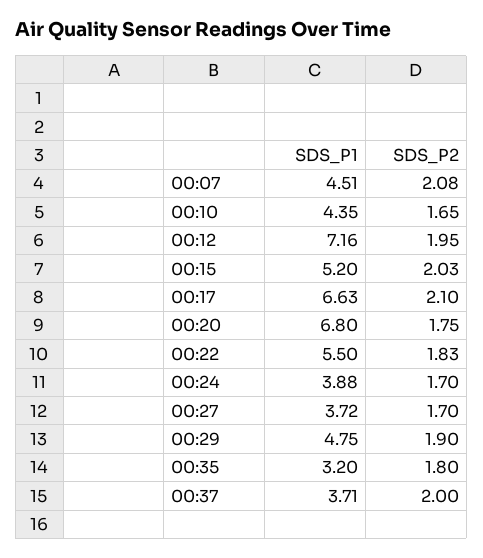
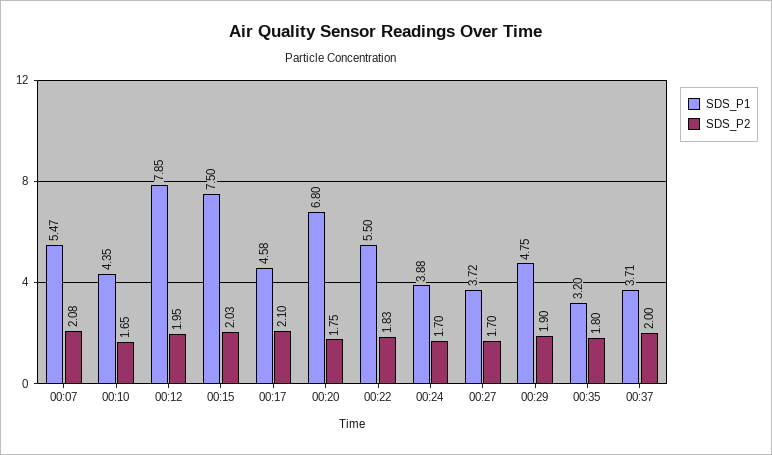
SDS_P1, 00:07: 4.51 -> 5.47
SDS_P1, 00:12: 7.16 -> 7.85
SDS_P1, 00:15: 5.2 -> 7.5
SDS_P1, 00:17: 6.63 -> 4.58

